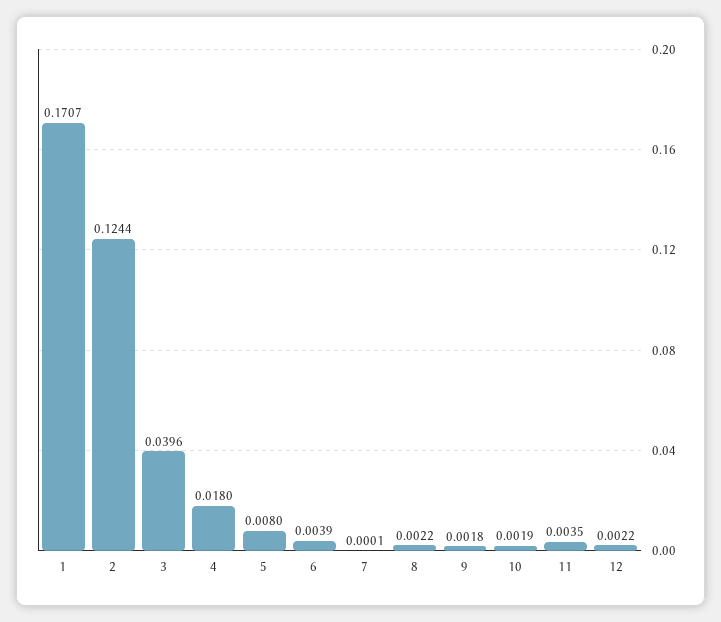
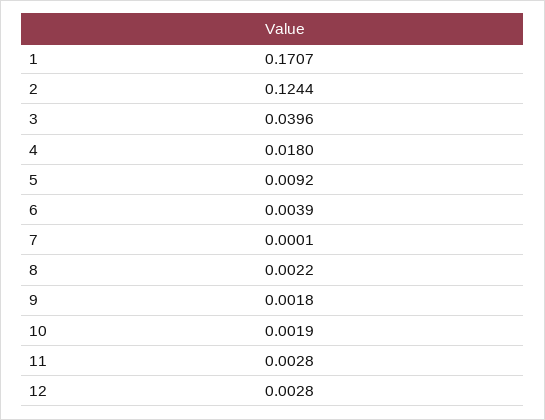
5: 0.008 -> 0.0092
11: 0.0035 -> 0.0028
12: 0.0022 -> 0.0028

